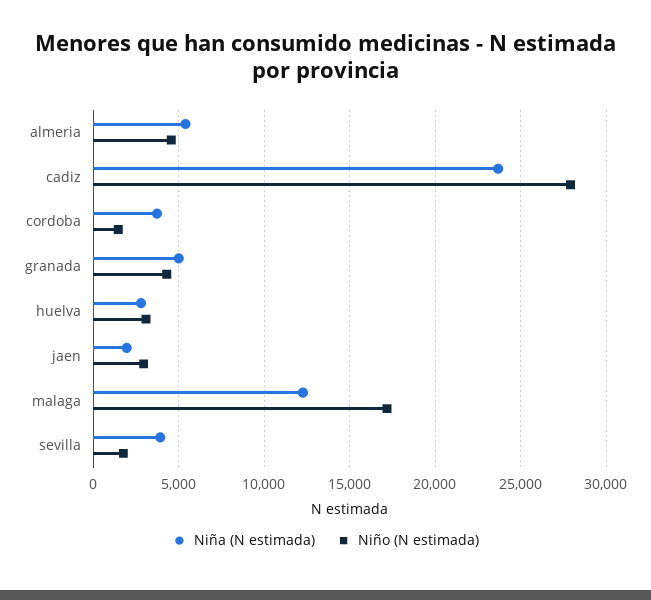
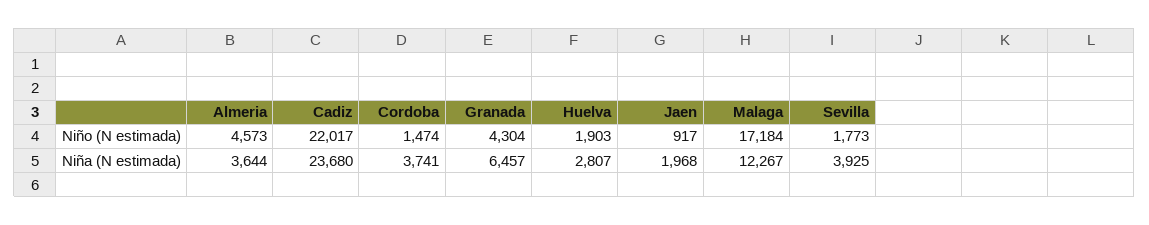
Niña (N estimada), almeria: 5500 -> 3644
Niño (N estimada), cadiz: 28000 -> 22017
Niña (N estimada), granada: 5000 -> 6457
Niño (N estimada), huelva: 3000 -> 1903
Niño (N estimada), jaen: 3000 -> 917

